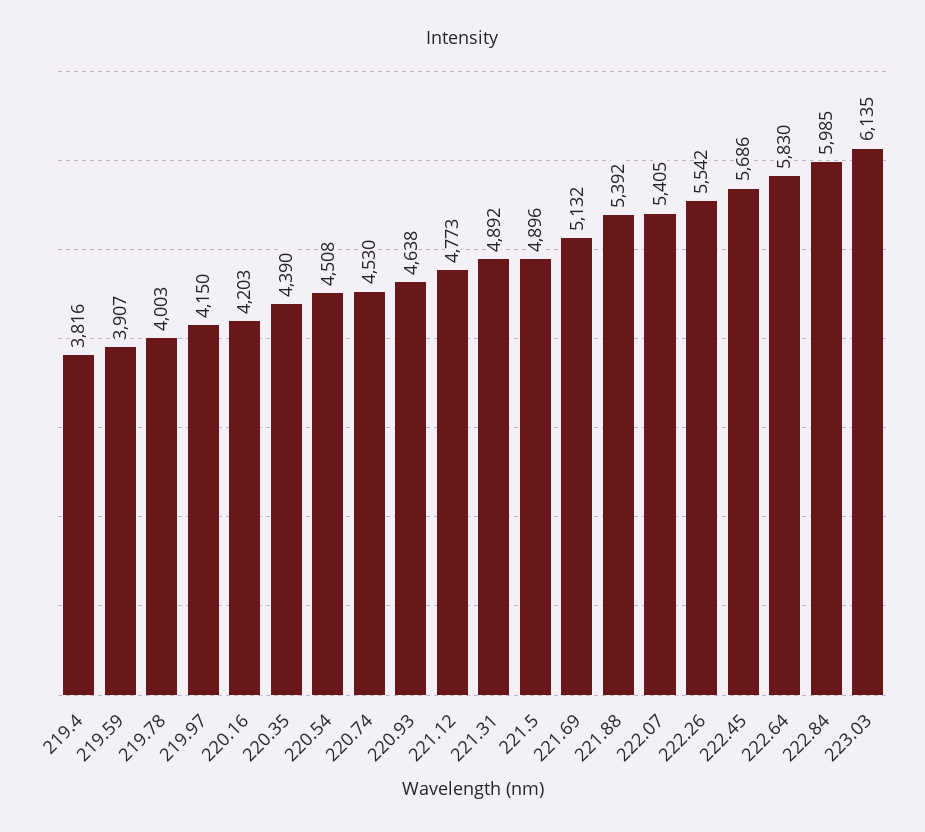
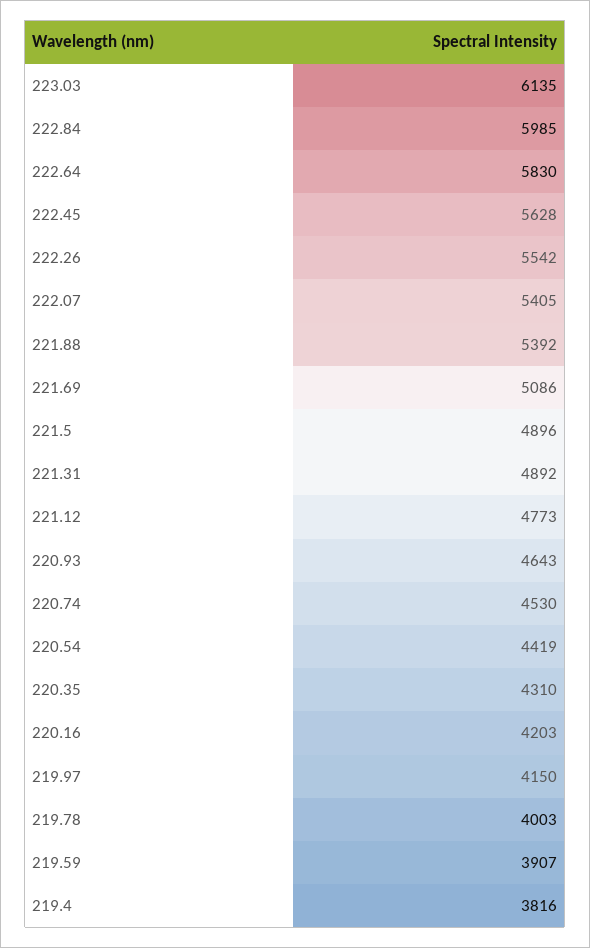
220.35: 4390 -> 4310
220.54: 4508 -> 4419
220.93: 4638 -> 4643
221.69: 5132 -> 5086
222.45: 5686 -> 5628

